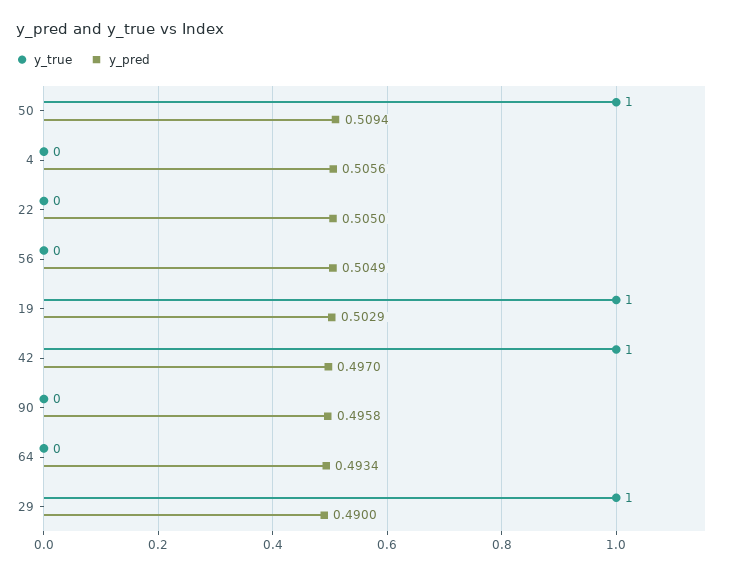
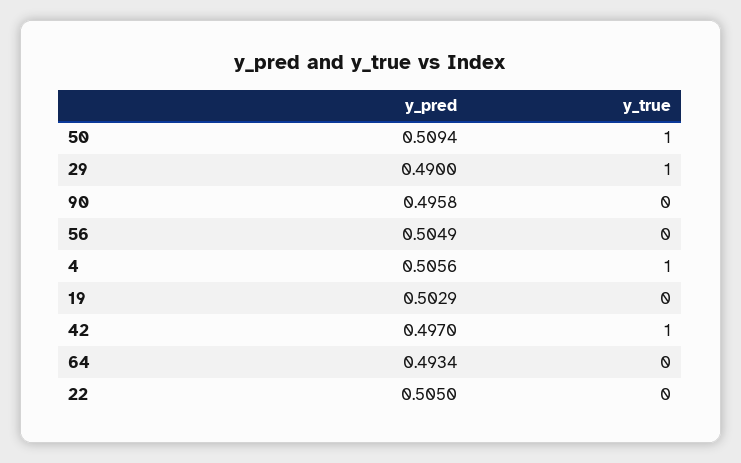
y_true, 4: 0 -> 1
y_true, 19: 1 -> 0

